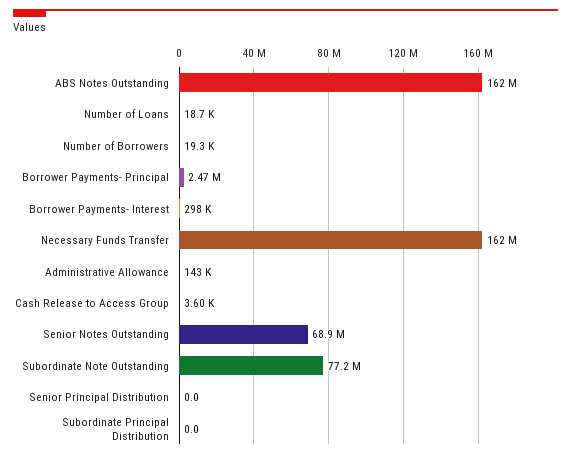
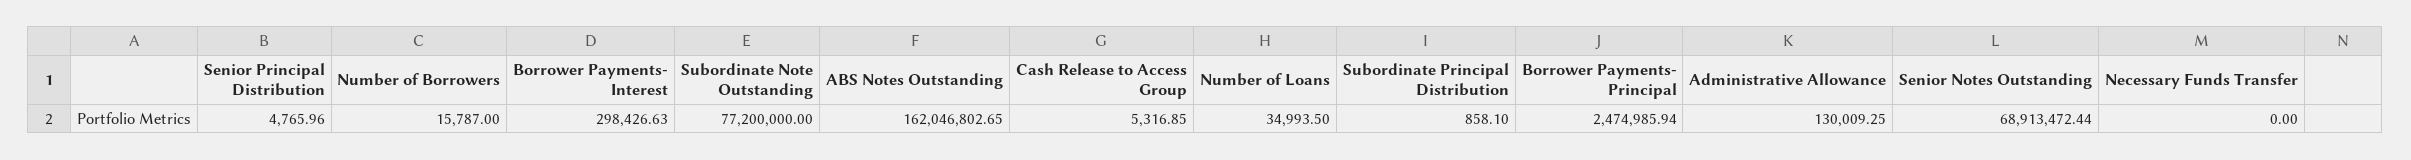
Number of Loans: 18700 -> 34993.5
Number of Borrowers: 19300 -> 15787
Necessary Funds Transfer: 162000000 -> 0
Administrative Allowance: 143000 -> 130009.25
Cash Release to Access Group: 3600 -> 5316.85
Senior Principal Distribution: 0 -> 4765.96
Subordinate Principal Distribution: 0 -> 858.1

